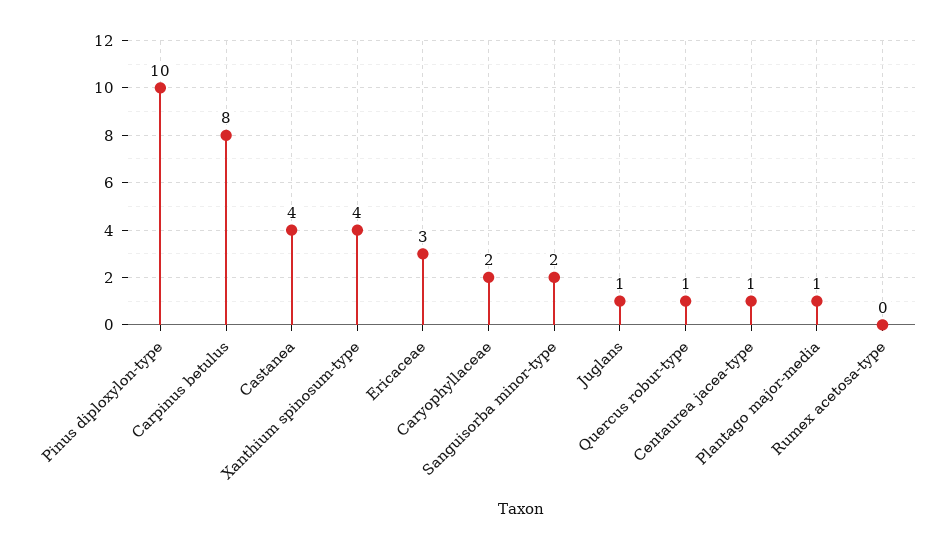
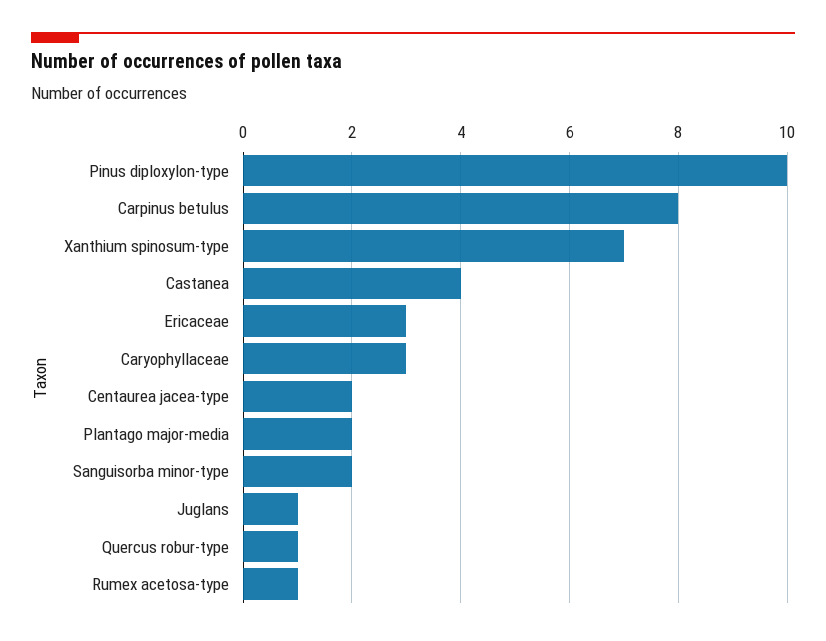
Xanthium spinosum-type: 4 -> 7
Caryophyllaceae: 2 -> 3
Centaurea jacea-type: 1 -> 2
Plantago major-media: 1 -> 2
Rumex acetosa-type: 0 -> 1

